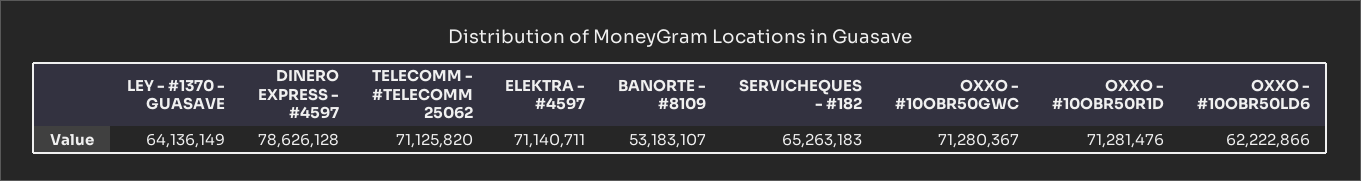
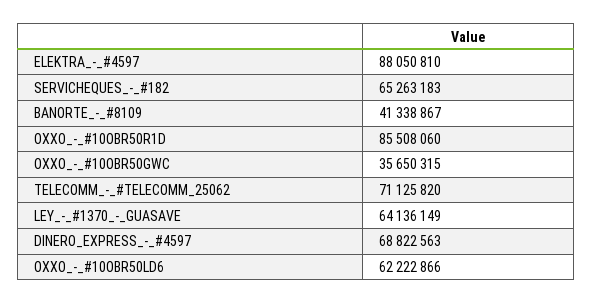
DINERO EXPRESS - #4597: 78626128 -> 68822563
ELEKTRA - #4597: 71140711 -> 88050810
BANORTE - #8109: 53183107 -> 41338867
OXXO - #10OBR50GWC: 71280367 -> 35650315
OXXO - #10OBR50R1D: 71281476 -> 85508060

